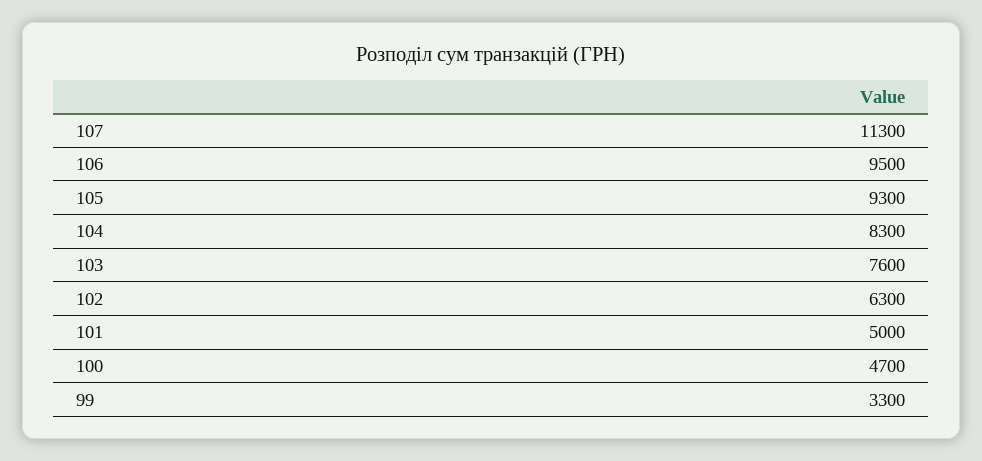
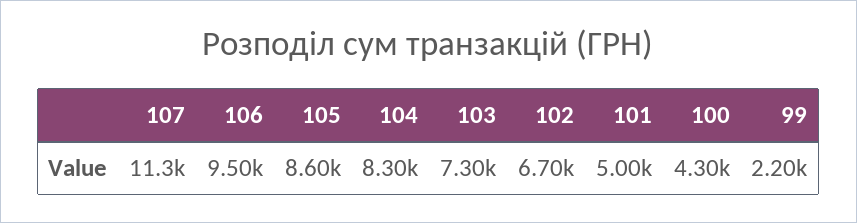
105: 9300 -> 8600
103: 7600 -> 7300
102: 6300 -> 6700
100: 4700 -> 4300
99: 3300 -> 2200

